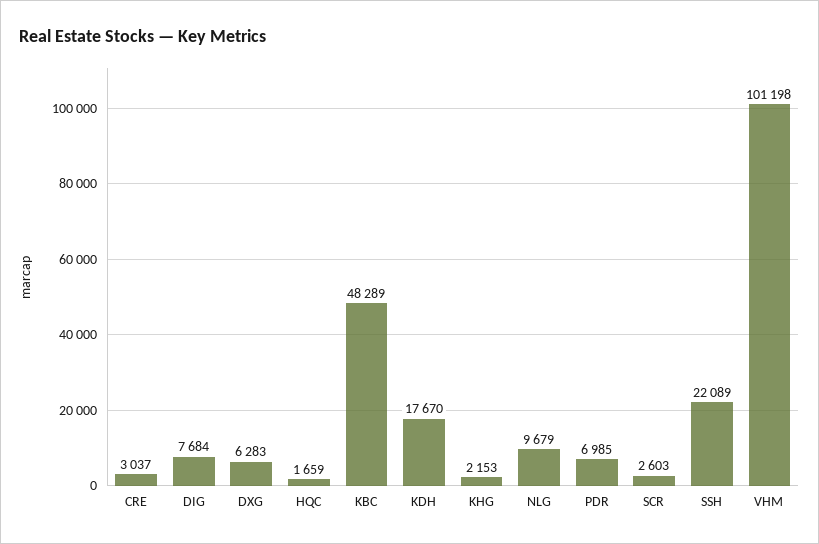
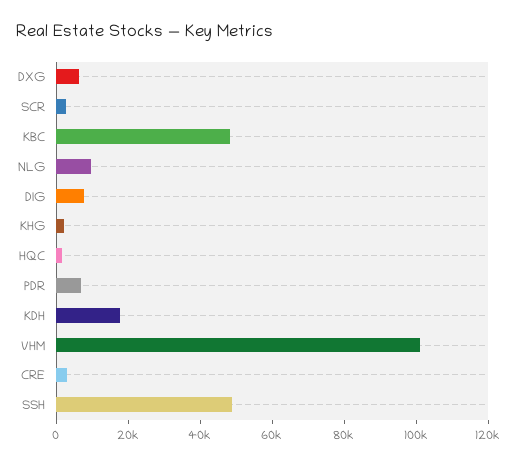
SSH: 22089 -> 50000

